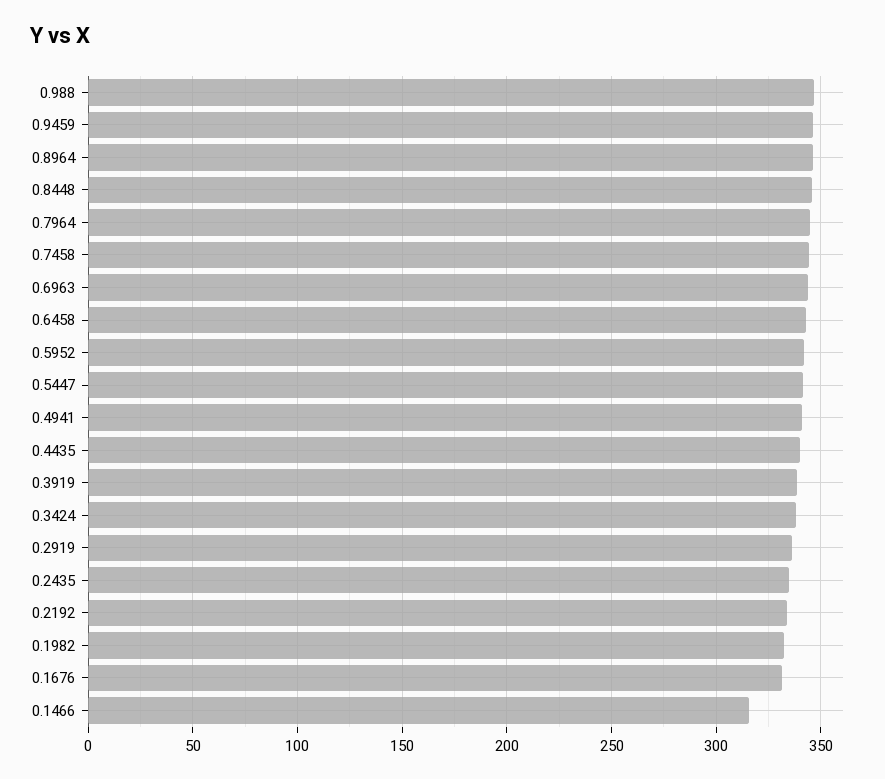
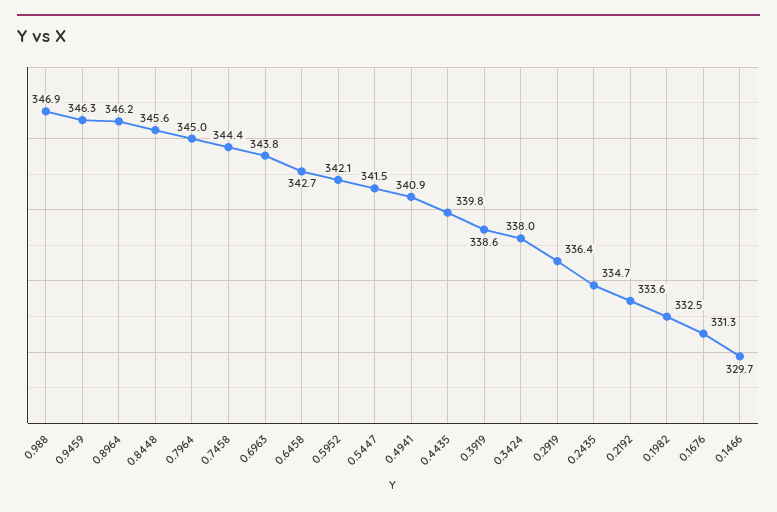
0.1466: 315 -> 329.7

